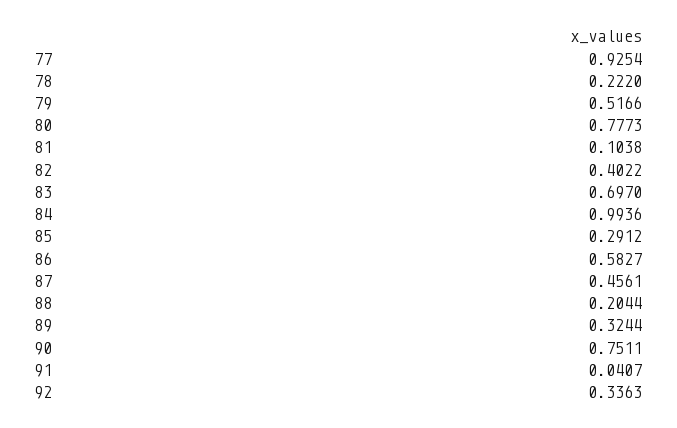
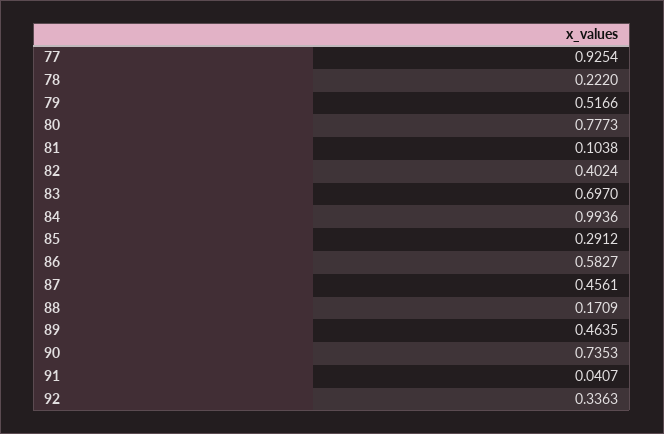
82: 0.4022 -> 0.4024
88: 0.2044 -> 0.1709
89: 0.3244 -> 0.4635
90: 0.7511 -> 0.7353

